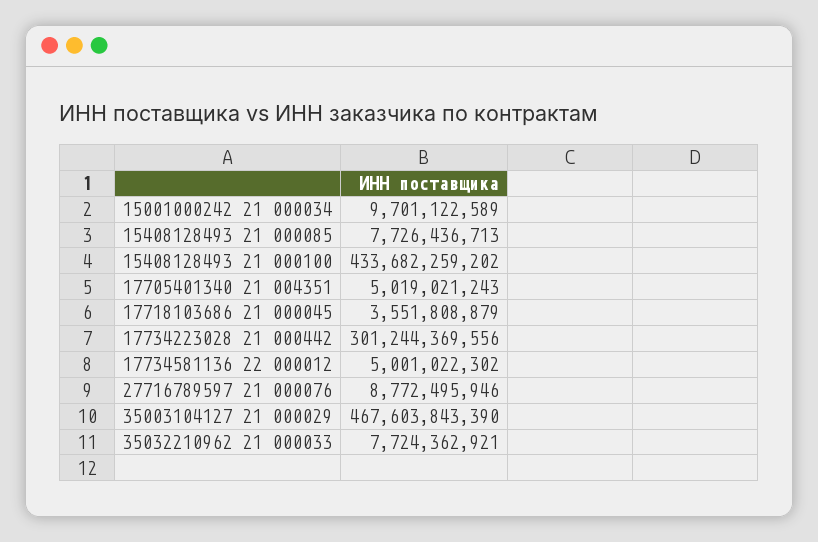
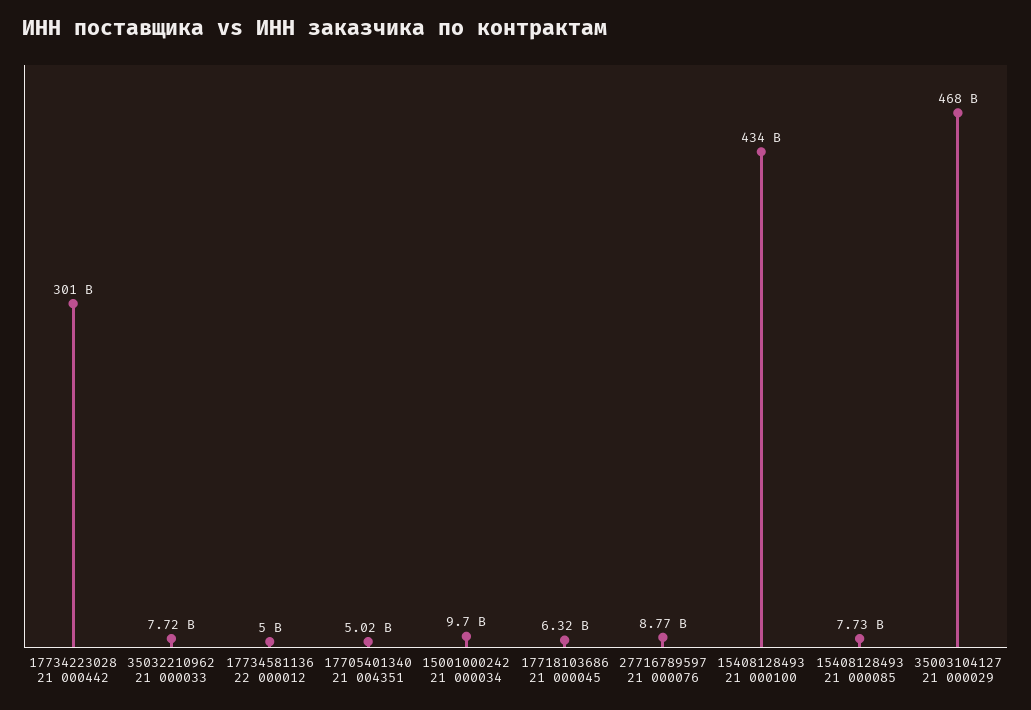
17718103686 21 000045: 3551808879 -> 6320000000

